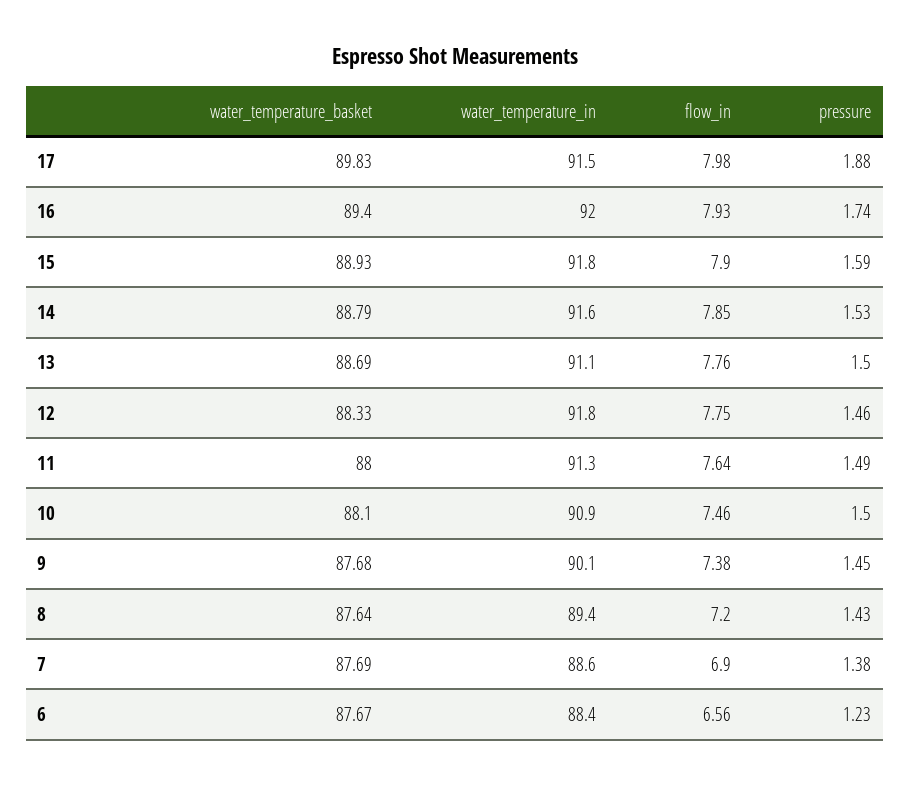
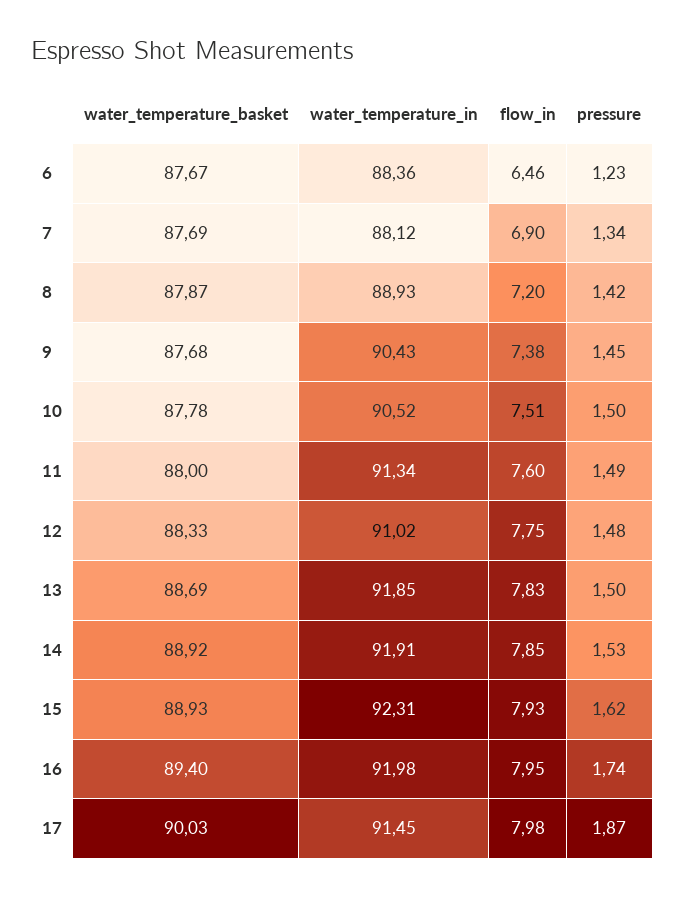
water_temperature_basket, 17: 89.83 -> 90.03
pressure, 17: 1.88 -> 1.87
flow_in, 16: 7.93 -> 7.95
water_temperature_in, 15: 91.8 -> 92.31
flow_in, 15: 7.9 -> 7.93
pressure, 15: 1.59 -> 1.62
water_temperature_basket, 14: 88.79 -> 88.92
water_temperature_in, 14: 91.6 -> 91.91
water_temperature_in, 13: 91.1 -> 91.85
flow_in, 13: 7.76 -> 7.83
water_temperature_in, 12: 91.8 -> 91.02
pressure, 12: 1.46 -> 1.48
flow_in, 11: 7.64 -> 7.6
water_temperature_basket, 10: 88.1 -> 87.78
water_temperature_in, 10: 90.9 -> 90.52
flow_in, 10: 7.46 -> 7.51
water_temperature_in, 9: 90.1 -> 90.43
water_temperature_basket, 8: 87.64 -> 87.87
water_temperature_in, 8: 89.4 -> 88.93
pressure, 8: 1.43 -> 1.42
water_temperature_in, 7: 88.6 -> 88.12
pressure, 7: 1.38 -> 1.34
flow_in, 6: 6.56 -> 6.46

